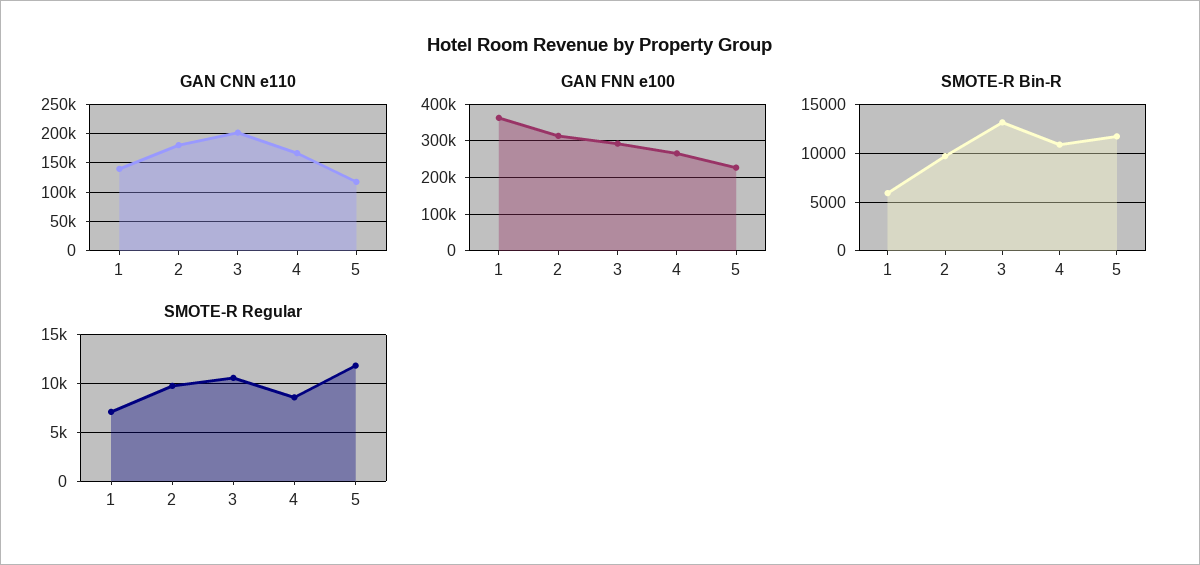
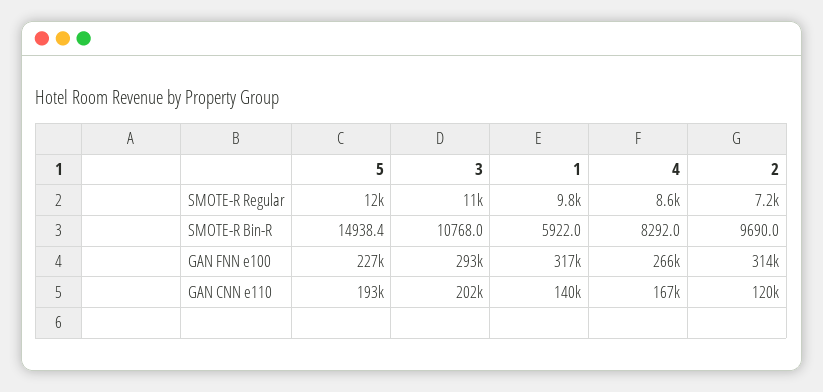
GAN CNN e110, 2: 175000 -> 120000
GAN CNN e110, 5: 125000 -> 193000
GAN FNN e100, 1: 360000 -> 317000
SMOTE-R Bin-R, 3: 13000 -> 10768
SMOTE-R Bin-R, 4: 11000 -> 8292
SMOTE-R Bin-R, 5: 12000 -> 14938.4
SMOTE-R Regular, 1: 7000 -> 9800
SMOTE-R Regular, 2: 10000 -> 7200

